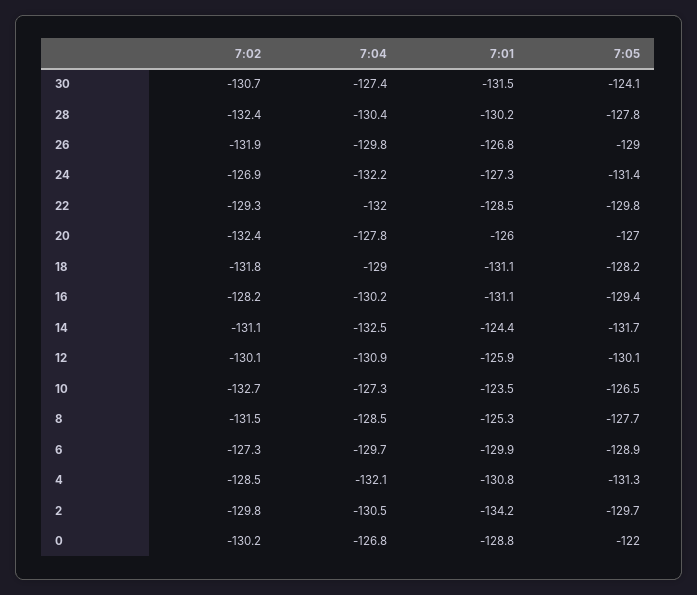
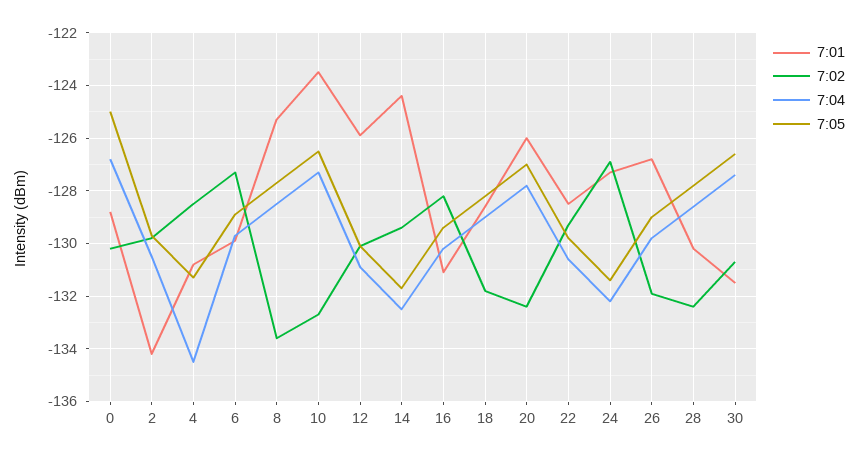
7:05, 30: -124.1 -> -126.5
7:04, 28: -130.4 -> -128.5
7:04, 22: -132 -> -130.5
7:01, 18: -131.1 -> -128.5
7:02, 14: -131.1 -> -129.5
7:02, 8: -131.5 -> -133.5
7:04, 4: -132.1 -> -134.5
7:05, 0: -122 -> -125

